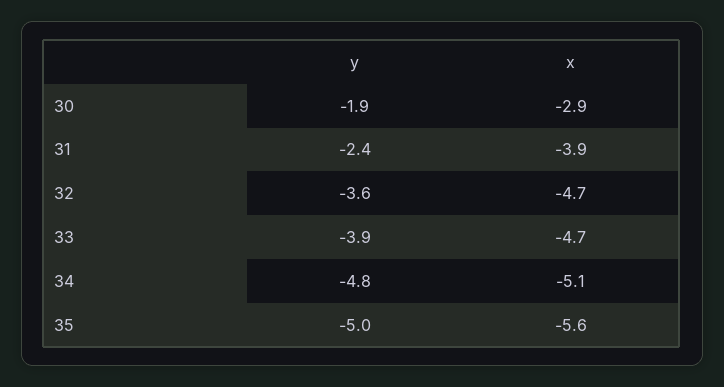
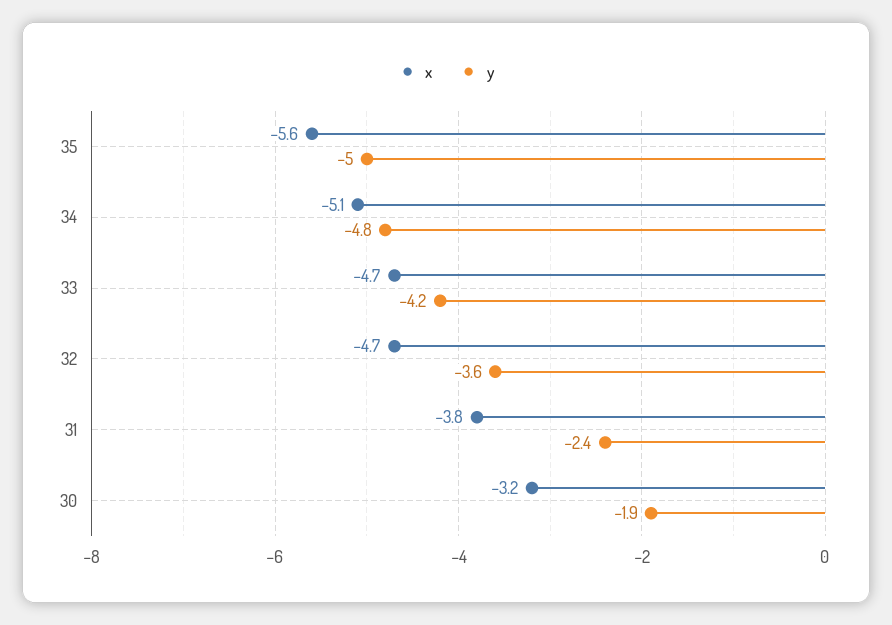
x, 30: -2.9 -> -3.2
x, 31: -3.9 -> -3.8
y, 33: -3.9 -> -4.2

